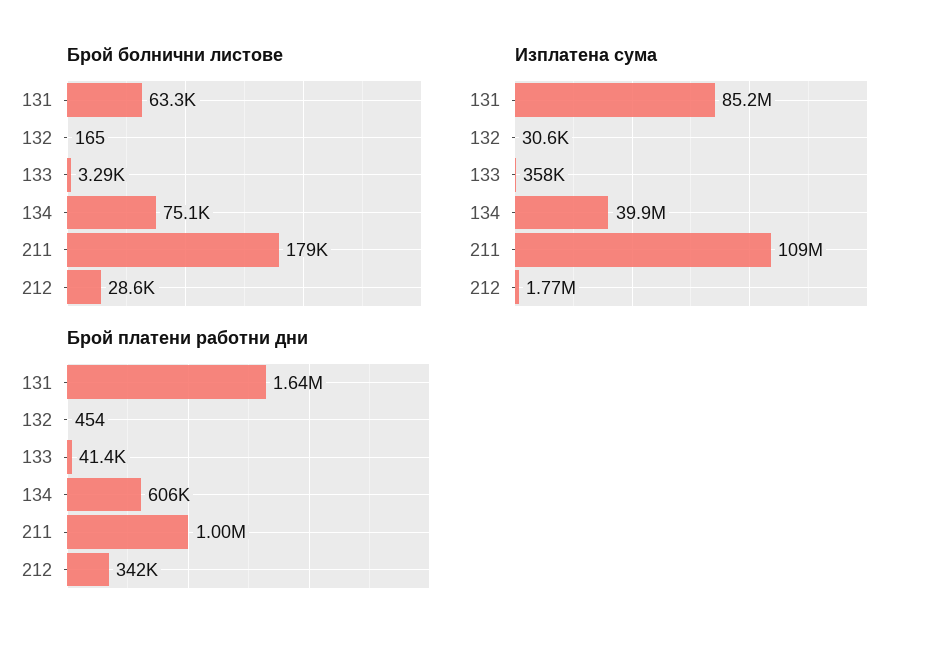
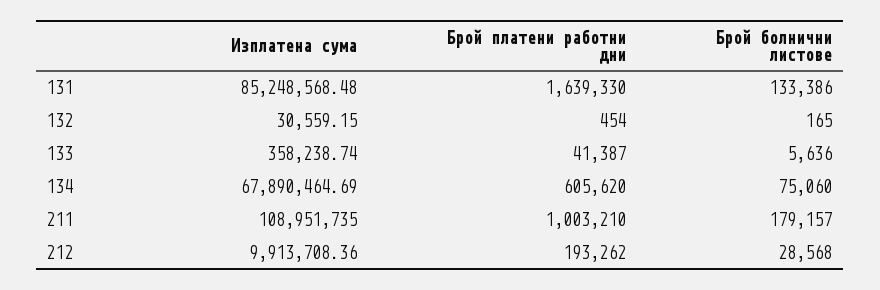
Брой болнични листове, 131: 63300 -> 133386
Брой болнични листове, 133: 3290 -> 5636
Изплатена сума, 134: 39900000 -> 67890464.69
Изплатена сума, 212: 1770000 -> 9913708.36
Брой платени работни дни, 212: 342000 -> 193262

